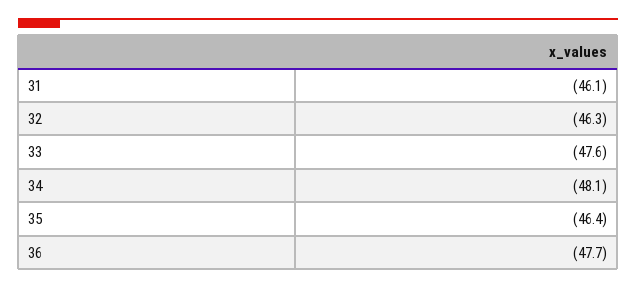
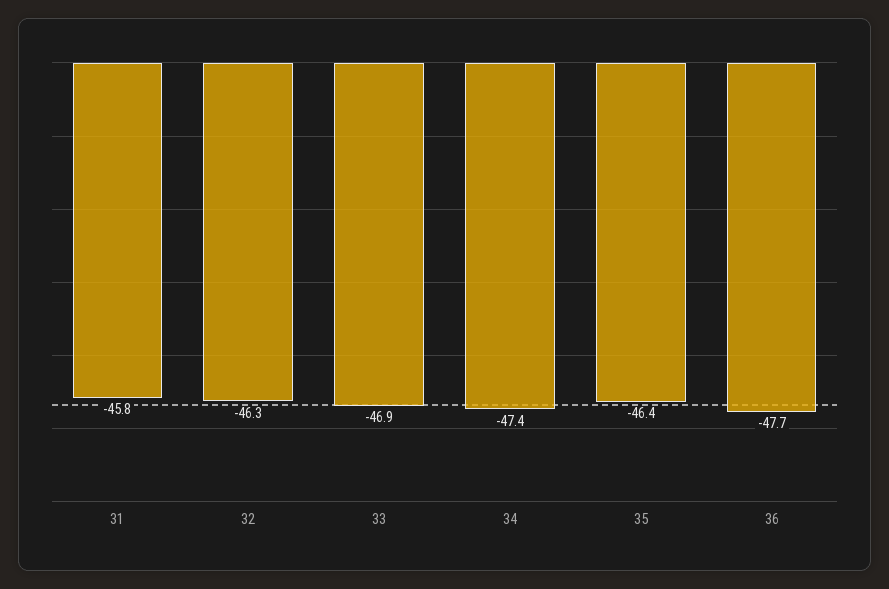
31: -46.1 -> -45.8
33: -47.6 -> -46.9
34: -48.1 -> -47.4

